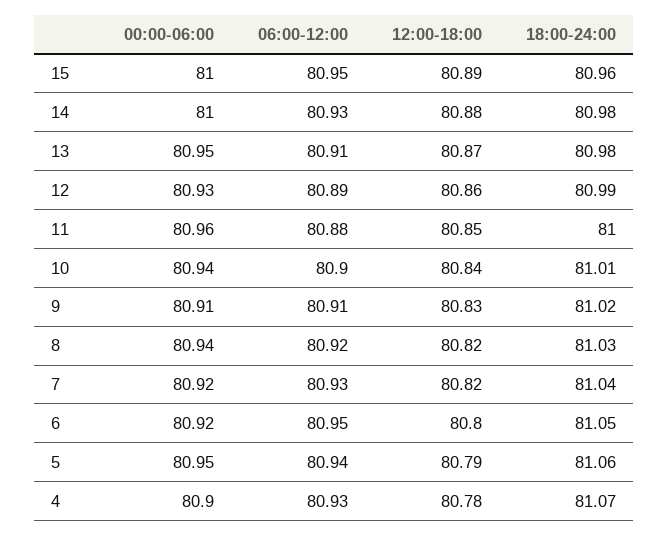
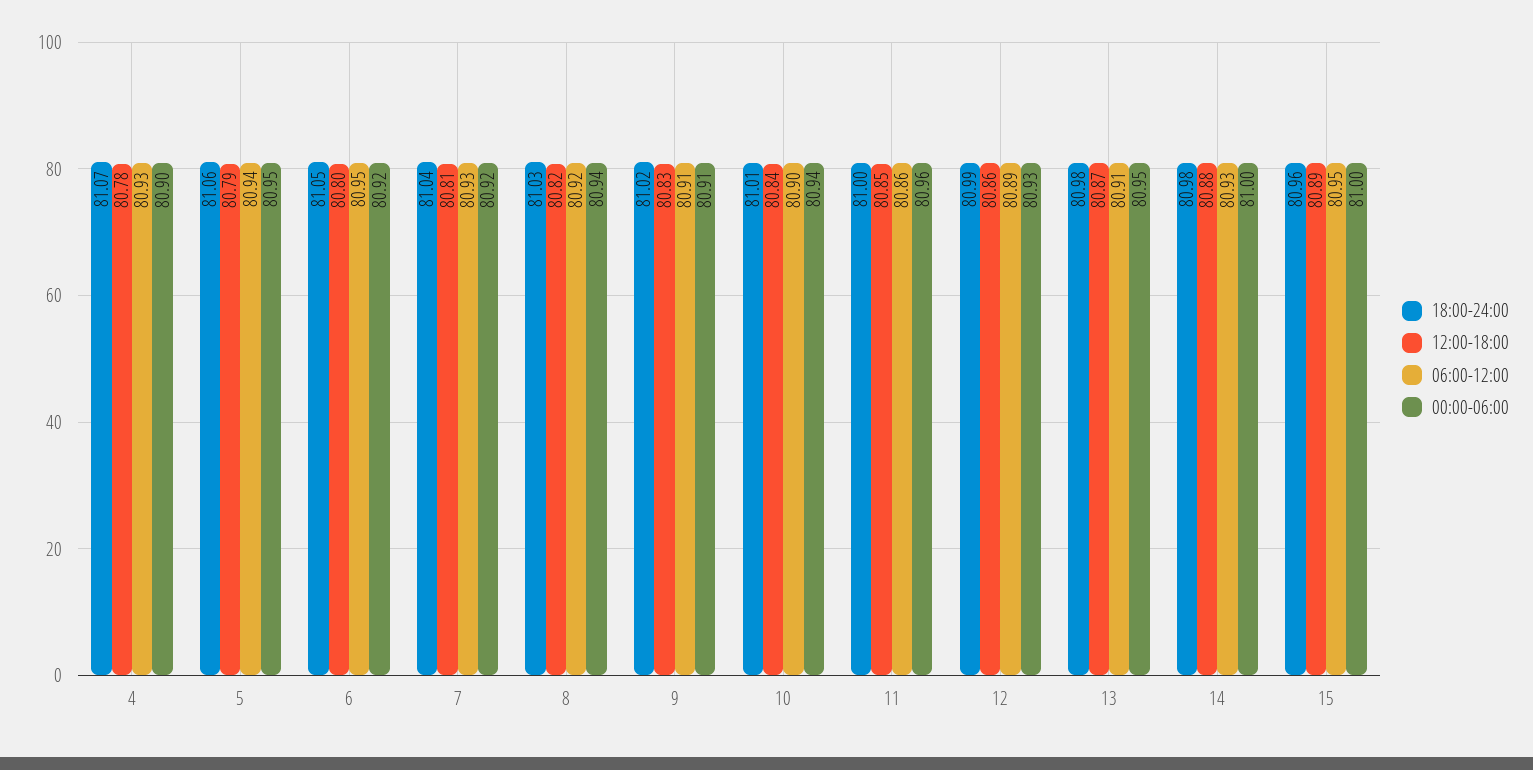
06:00-12:00, 11: 80.88 -> 80.86
12:00-18:00, 7: 80.82 -> 80.81

